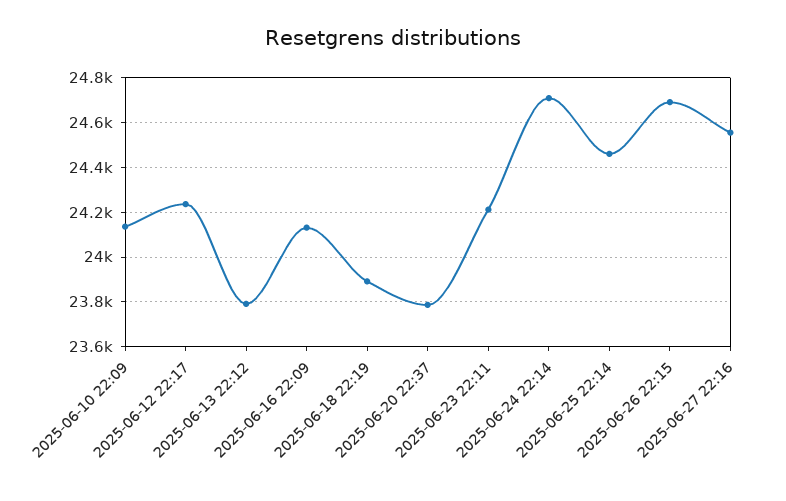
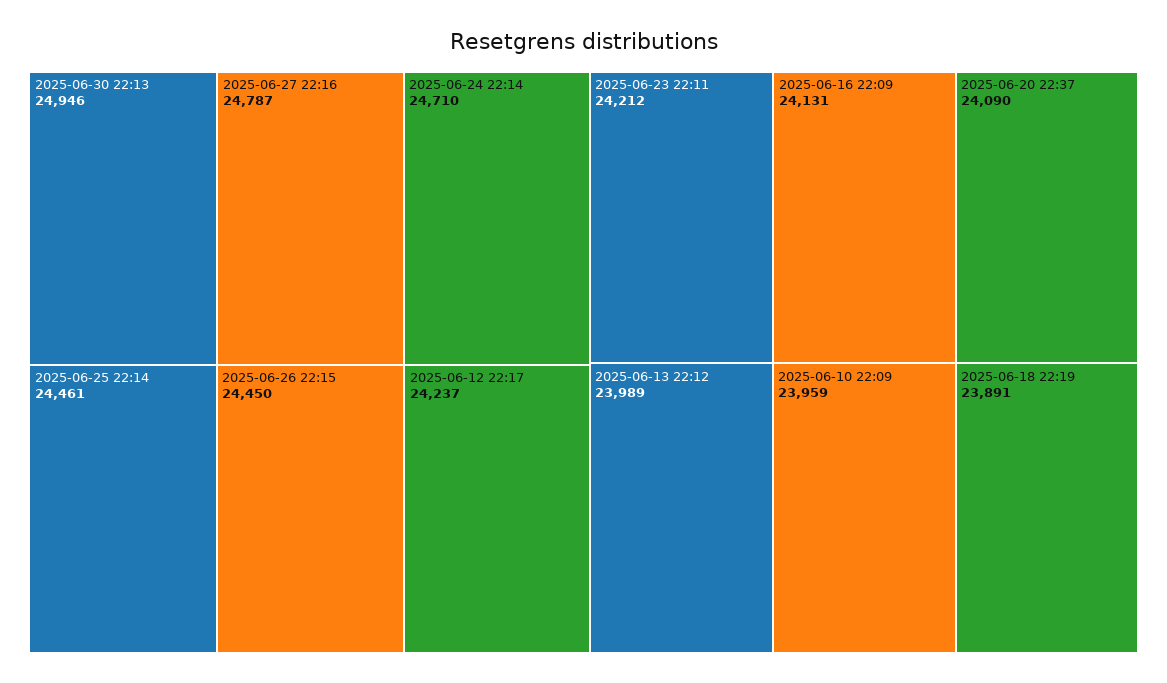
2025-06-10 22:09: 24150 -> 23959
2025-06-13 22:12: 23800 -> 23989
2025-06-20 22:37: 23800 -> 24090
2025-06-26 22:15: 24700 -> 24450
2025-06-27 22:16: 24550 -> 24787
2025-06-30 22:13: none -> 24946

